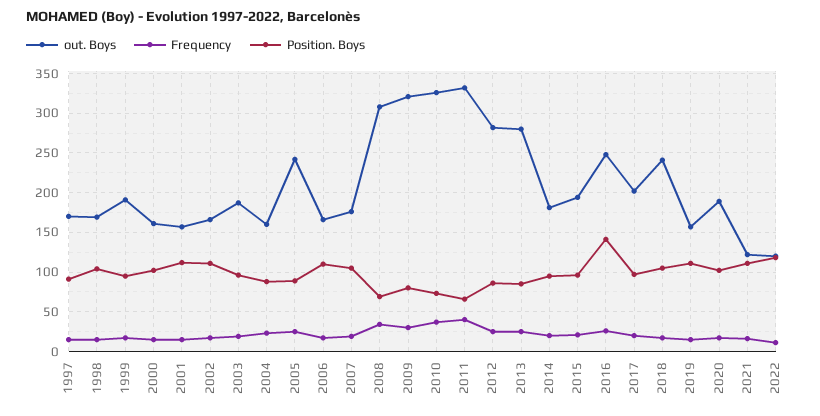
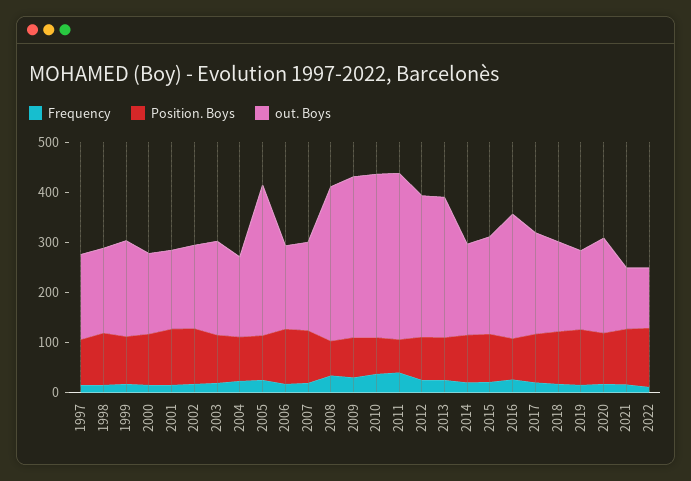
out. Boys, 2005: 240 -> 300
Position. Boys, 2016: 140 -> 80
out. Boys, 2018: 240 -> 180

